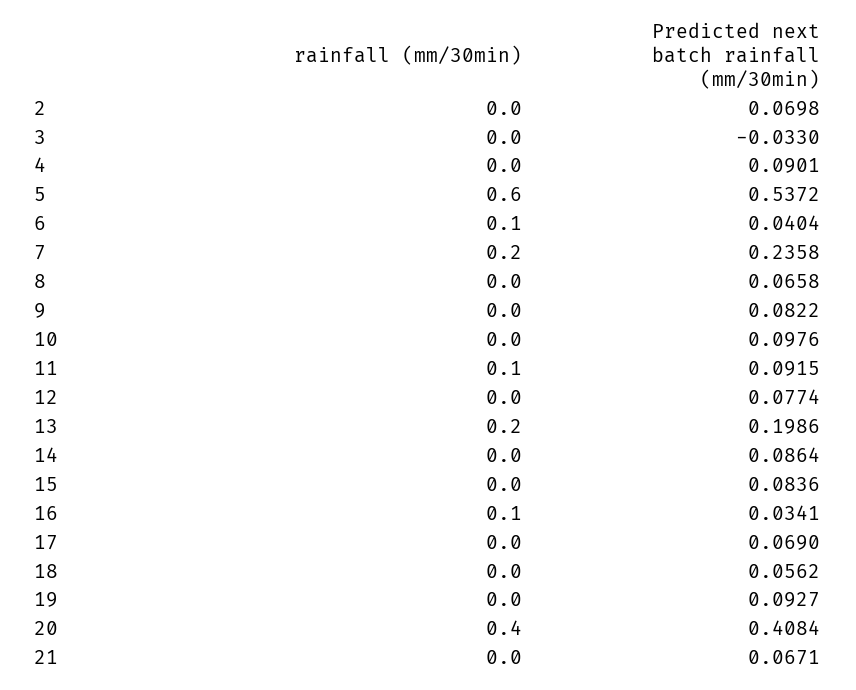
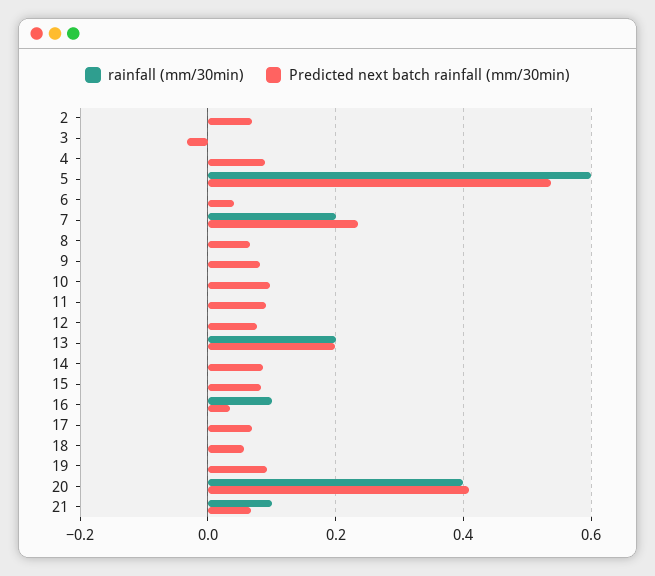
rainfall (mm/30min), 6: 0.1 -> 0
rainfall (mm/30min), 11: 0.1 -> 0
rainfall (mm/30min), 21: 0 -> 0.1

